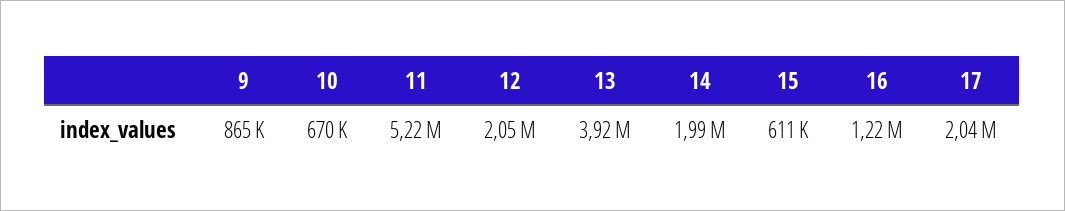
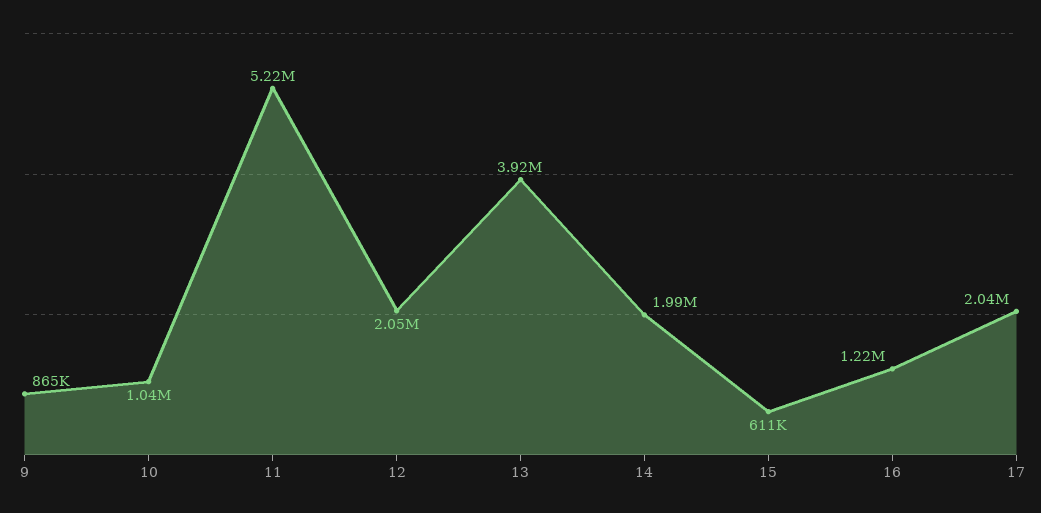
10: 670000 -> 1040000

